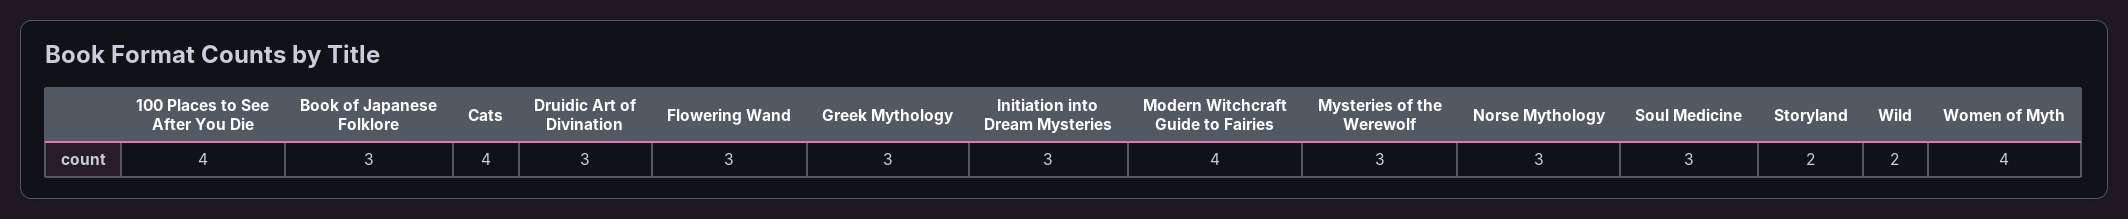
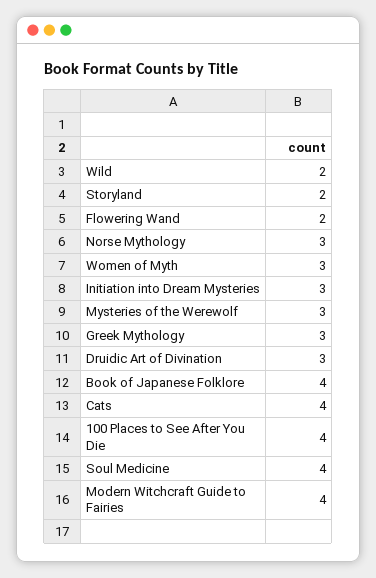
Book of Japanese Folklore: 3 -> 4
Flowering Wand: 3 -> 2
Soul Medicine: 3 -> 4
Women of Myth: 4 -> 3

